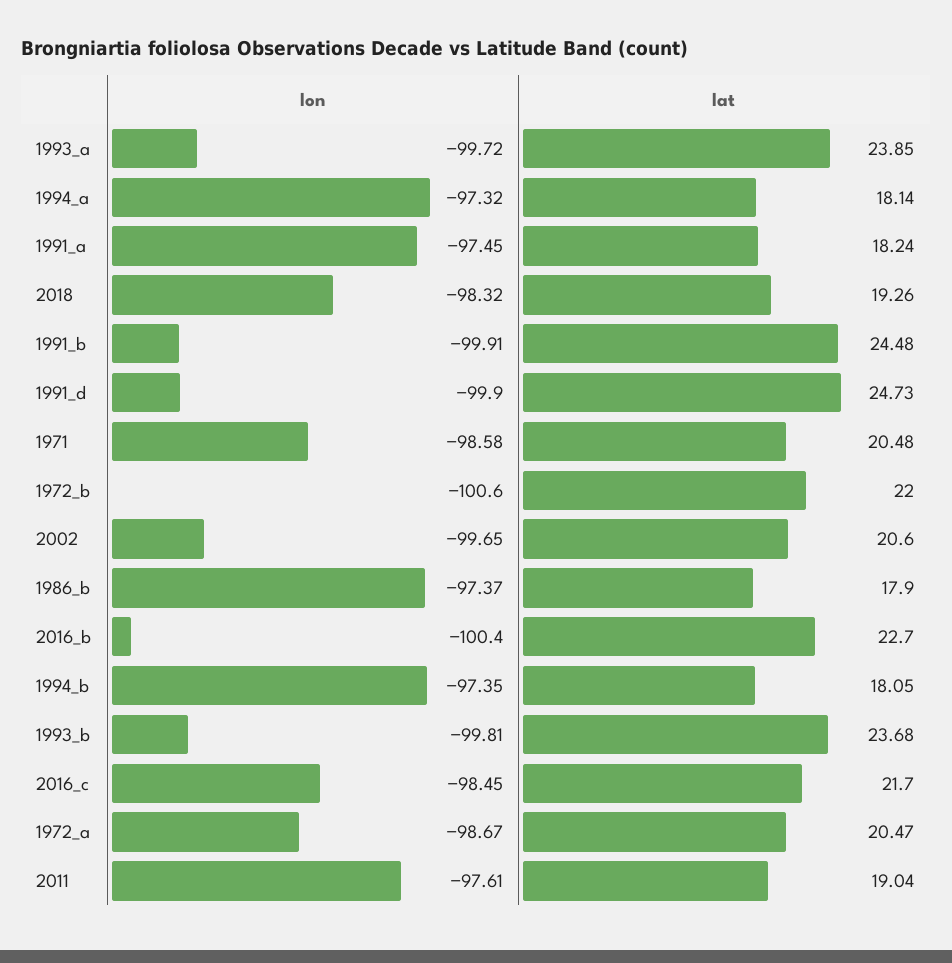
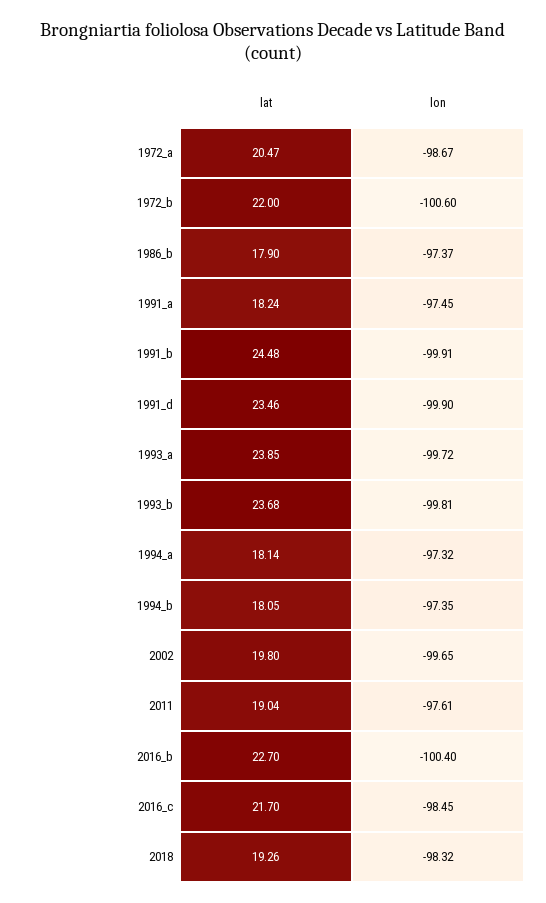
lat, 1991_d: 24.73 -> 23.46
lon, 1971: -98.58 -> none
lat, 1971: 20.48 -> none
lat, 2002: 20.6 -> 19.8

